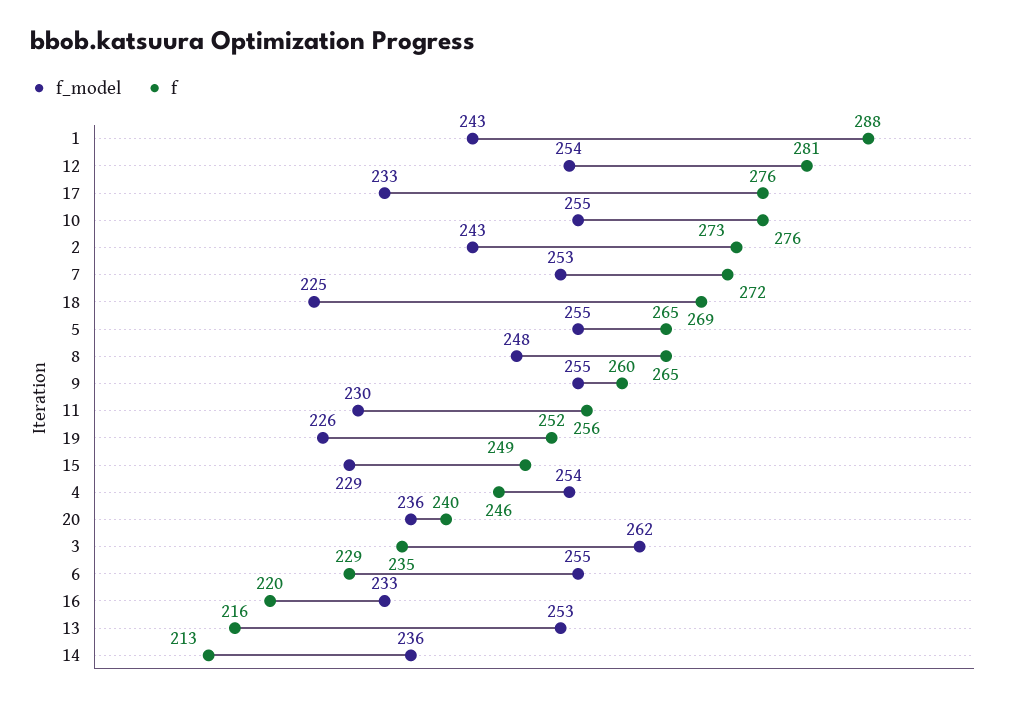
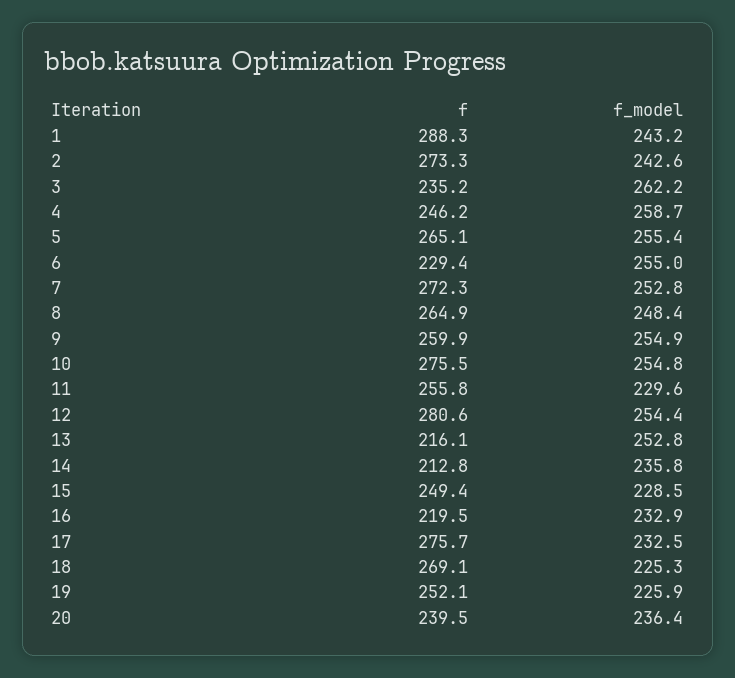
f_model, 4: 254 -> 258.7

